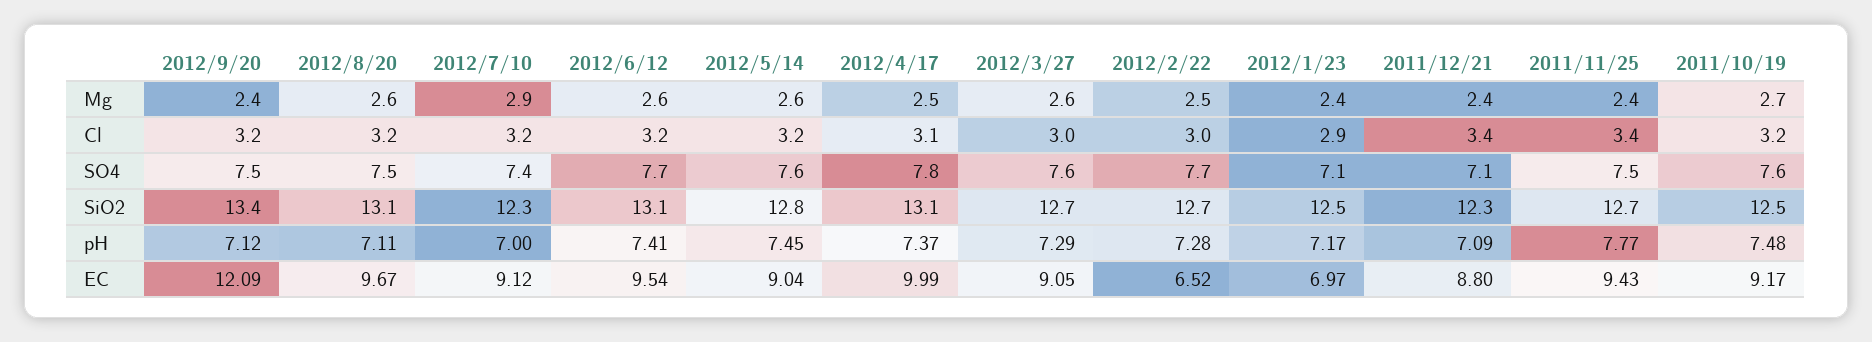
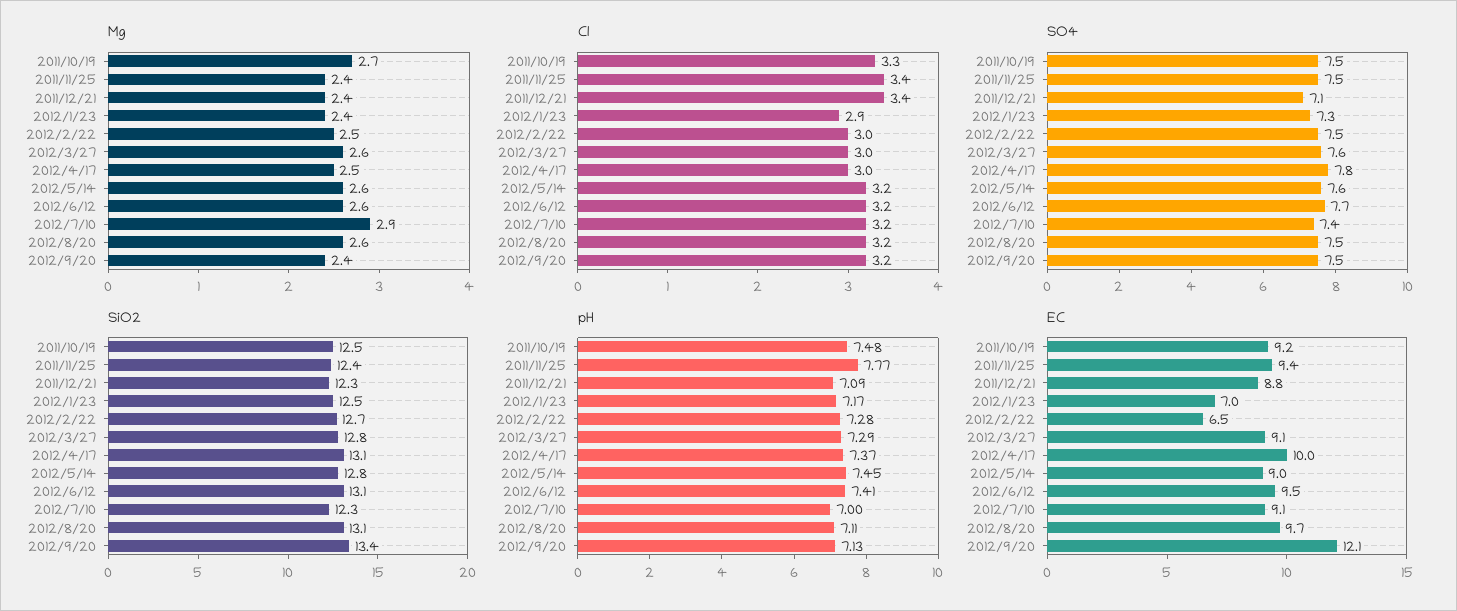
Cl, 2012/4/17: 3.1 -> 3
Cl, 2011/10/19: 3.2 -> 3.3
SO4, 2012/2/22: 7.7 -> 7.5
SO4, 2012/1/23: 7.1 -> 7.3
SO4, 2011/10/19: 7.6 -> 7.5
SiO2, 2012/3/27: 12.7 -> 12.8
SiO2, 2011/11/25: 12.7 -> 12.4
pH, 2012/9/20: 7.12 -> 7.13

